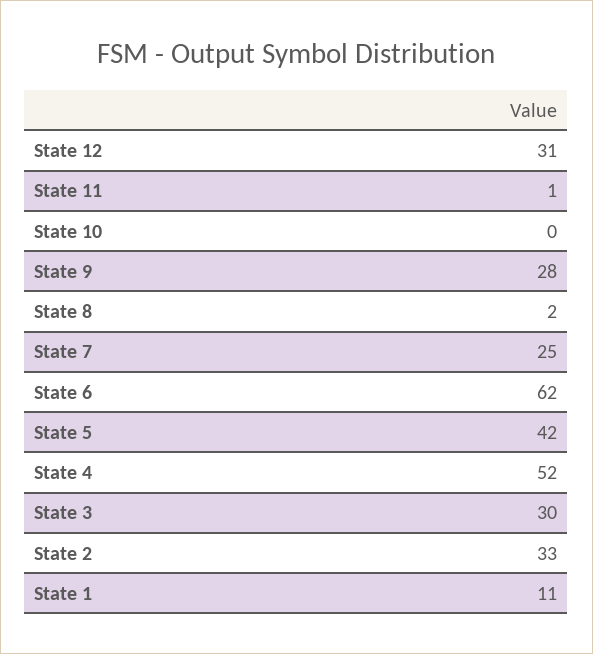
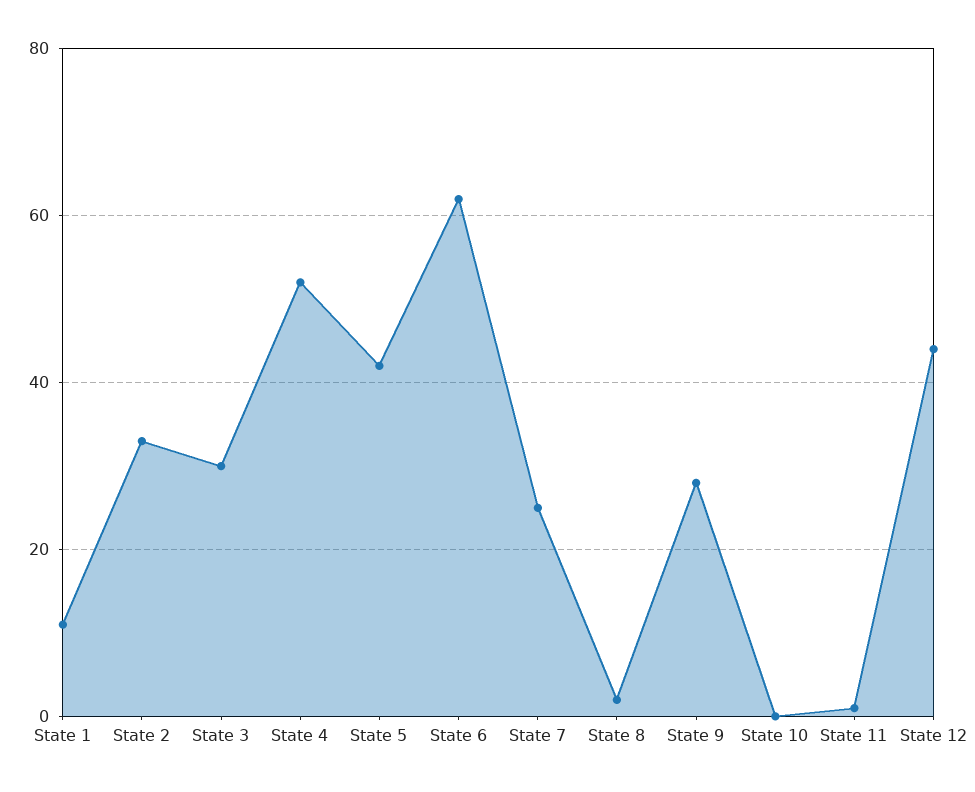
State 12: 31 -> 45

